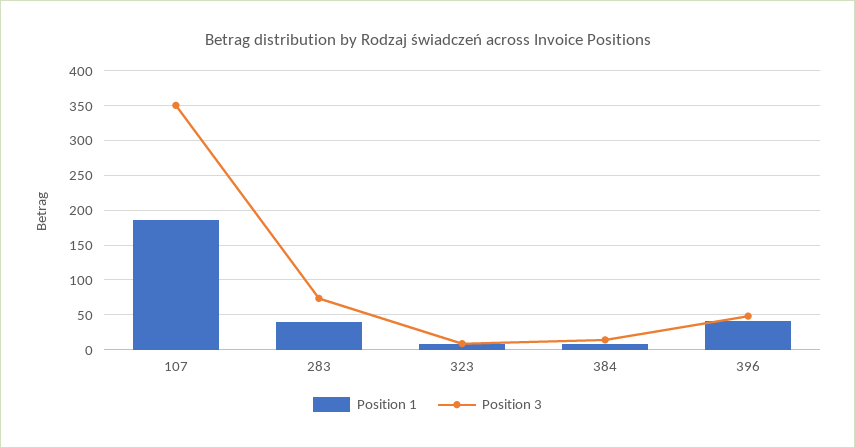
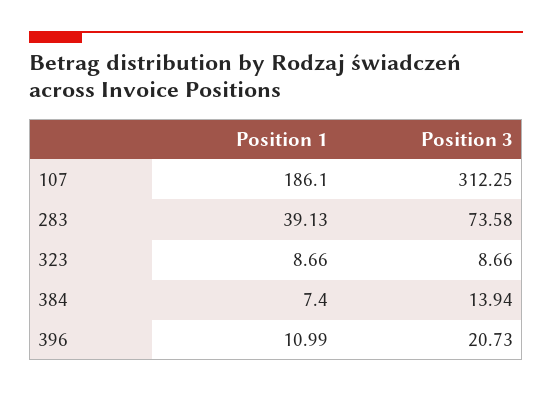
Position 3, 107: 350 -> 312.25
Position 1, 396: 40 -> 10.99
Position 3, 396: 50 -> 20.73

